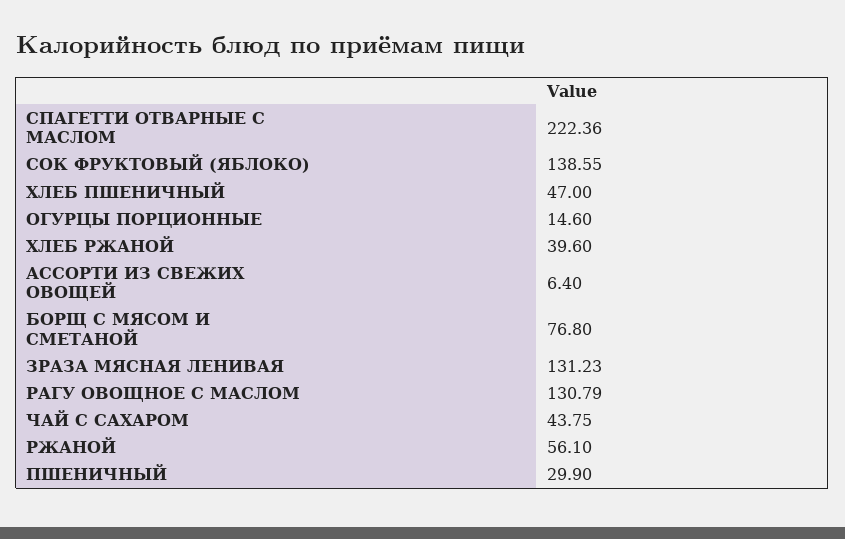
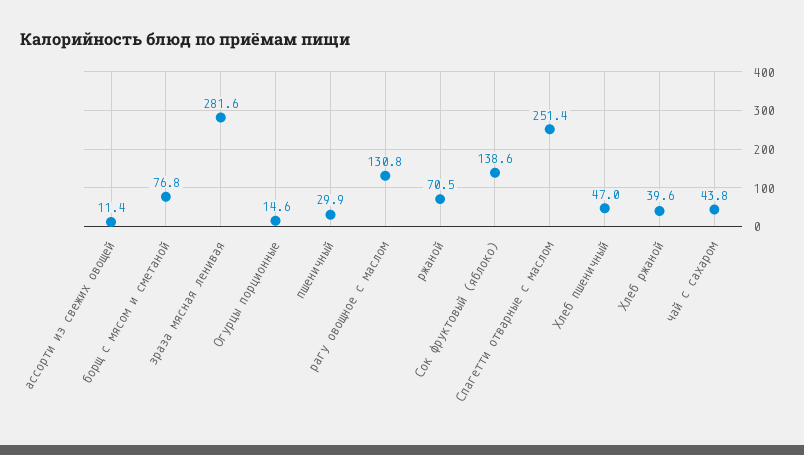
СПАГЕТТИ ОТВАРНЫЕ С МАСЛОМ: 222.36 -> 251.4
АССОРТИ ИЗ СВЕЖИХ ОВОЩЕЙ: 6.4 -> 11.4
ЗРАЗА МЯСНАЯ ЛЕНИВАЯ: 131.23 -> 281.6
РЖАНОЙ: 56.1 -> 70.5

